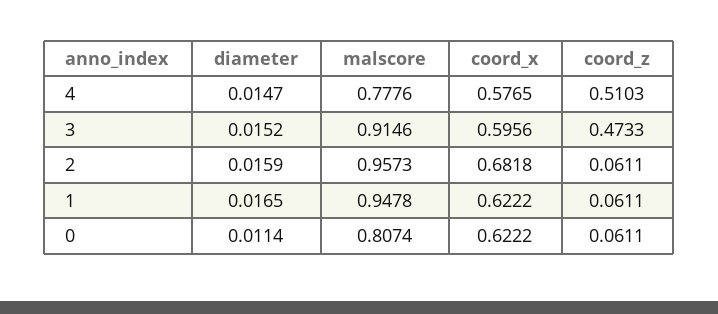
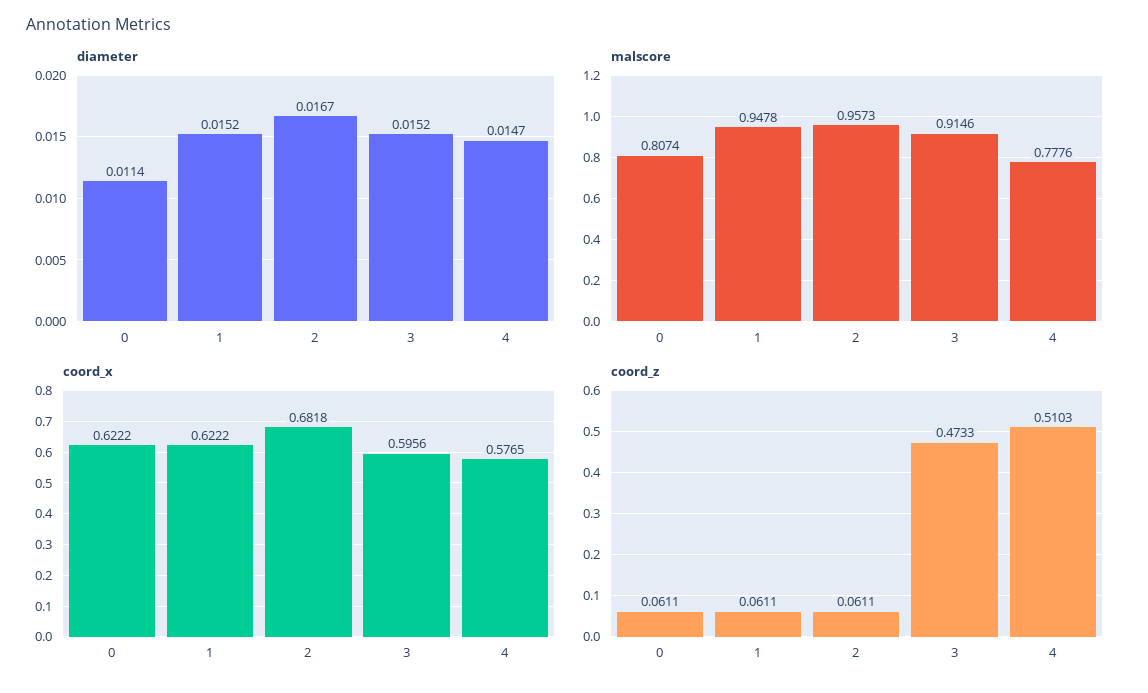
diameter, 2: 0.0159 -> 0.0167
diameter, 1: 0.0165 -> 0.0152

